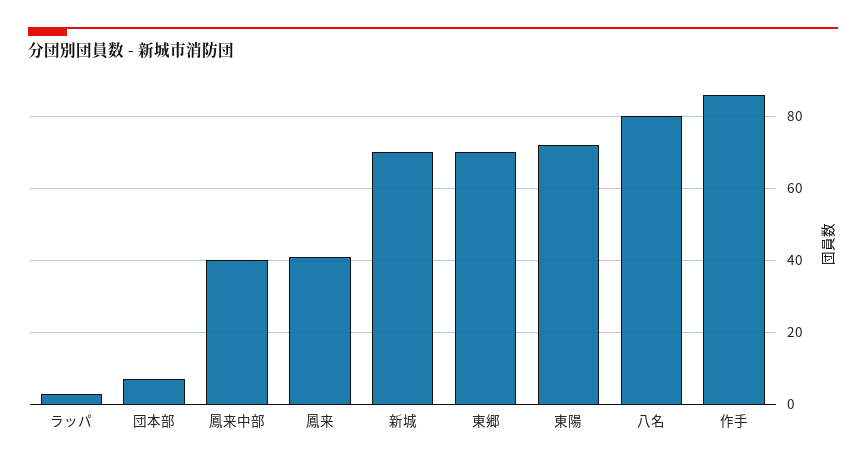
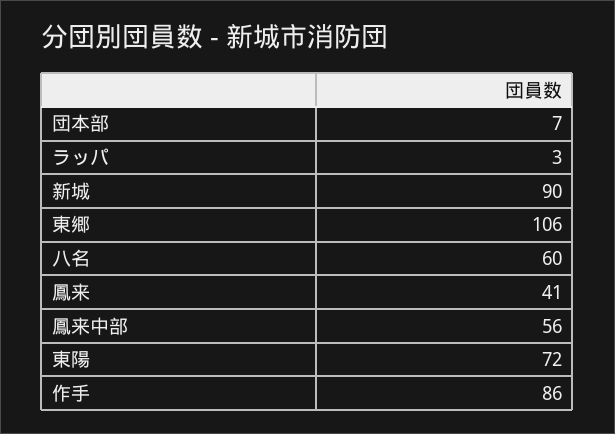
鳳来中部: 40 -> 56
新城: 70 -> 90
東郷: 70 -> 106
八名: 80 -> 60

